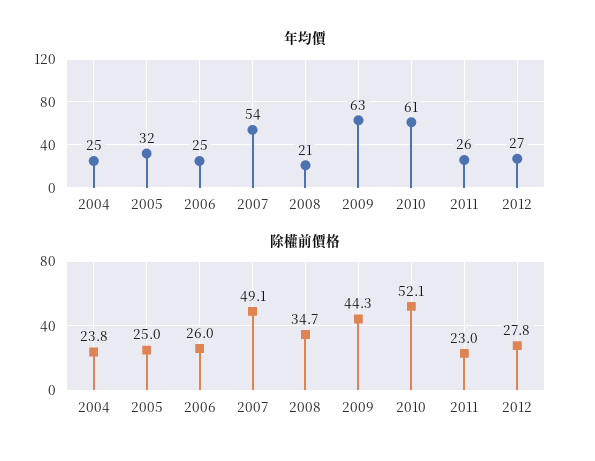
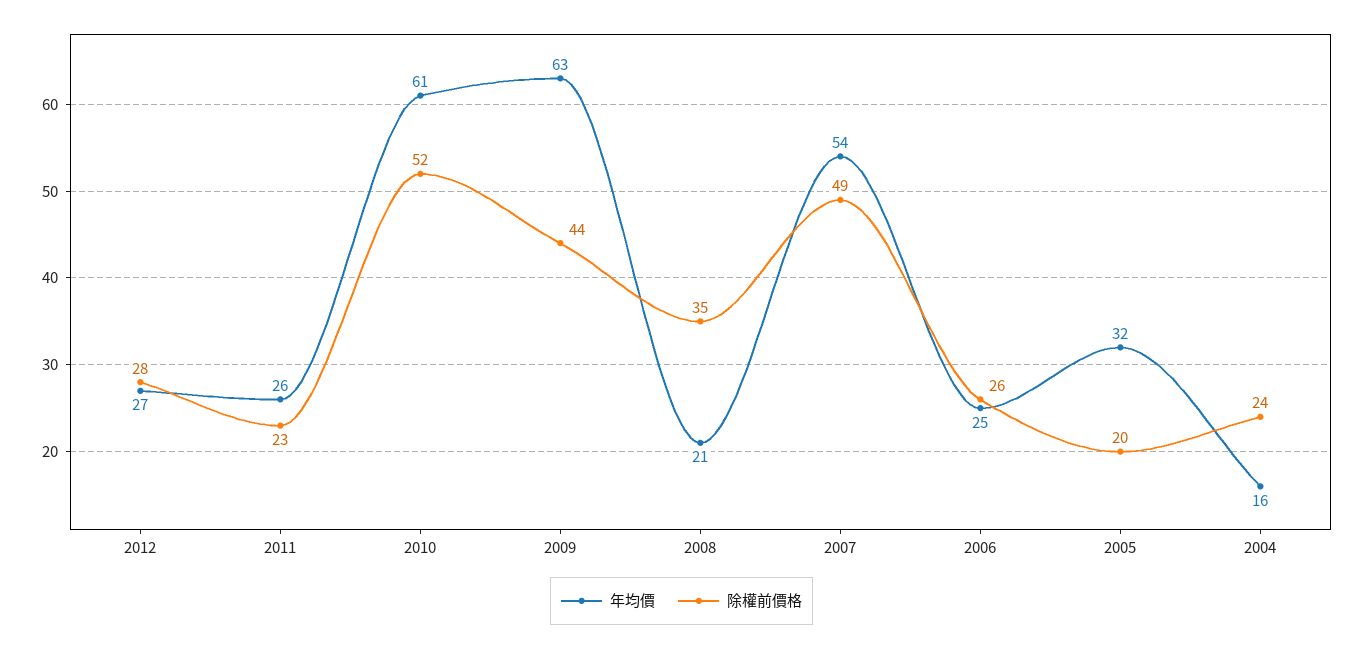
年均價, 2004: 25 -> 16
除權前價格, 2005: 25 -> 20

